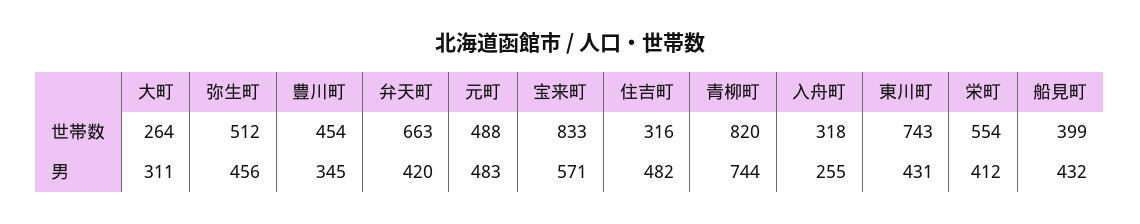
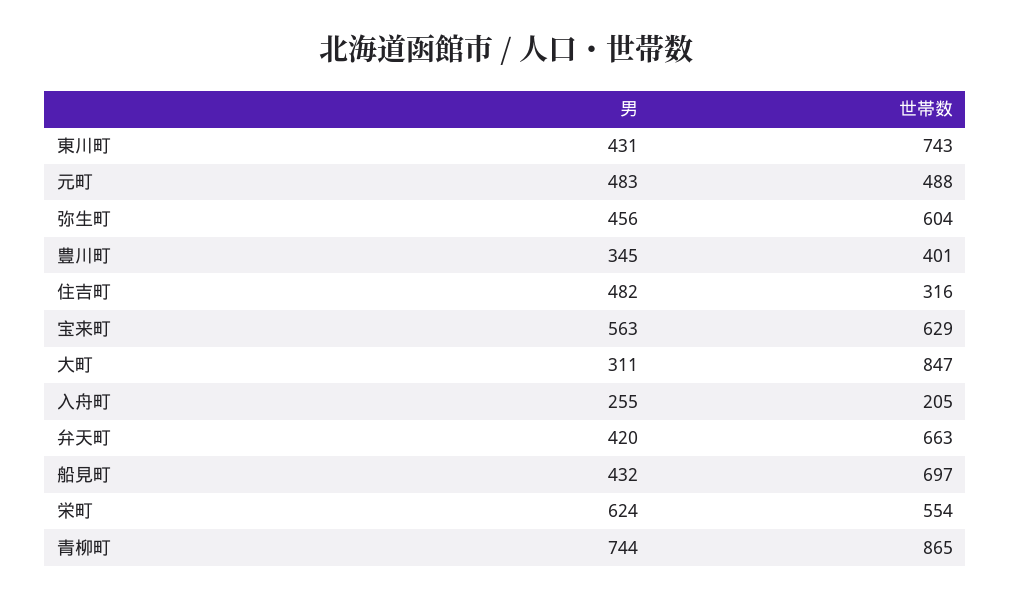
大町, 世帯数: 264 -> 847
弥生町, 世帯数: 512 -> 604
豊川町, 世帯数: 454 -> 401
宝来町, 世帯数: 833 -> 629
青柳町, 世帯数: 820 -> 865
入舟町, 世帯数: 318 -> 205
船見町, 世帯数: 399 -> 697
宝来町, 男: 571 -> 563
栄町, 男: 412 -> 624

